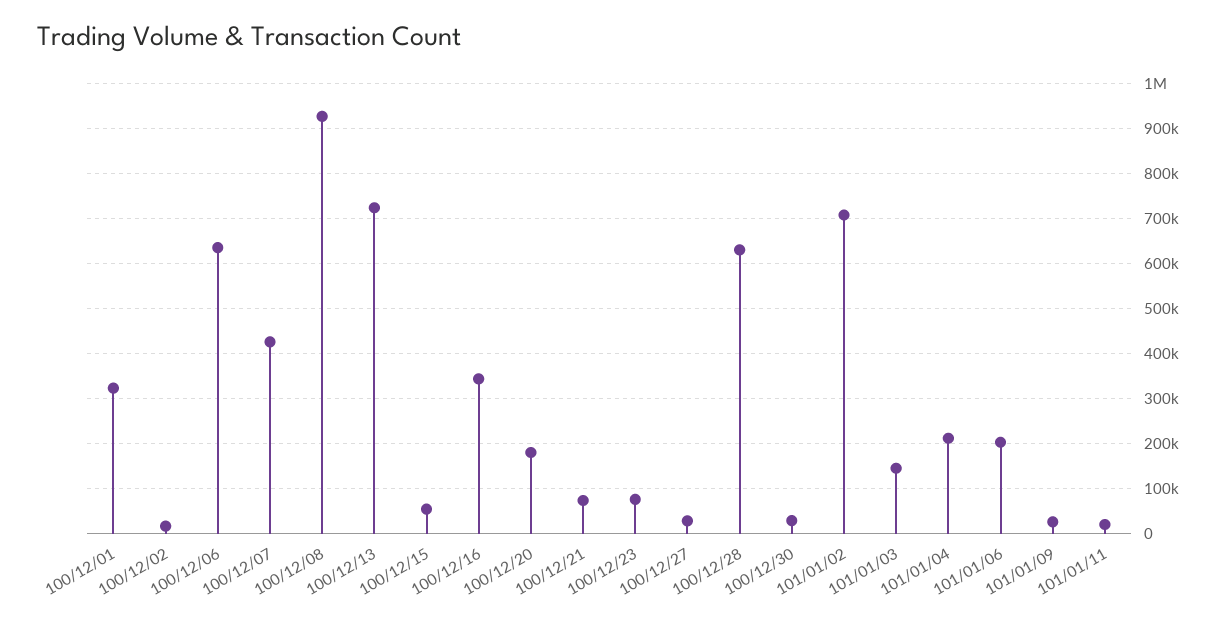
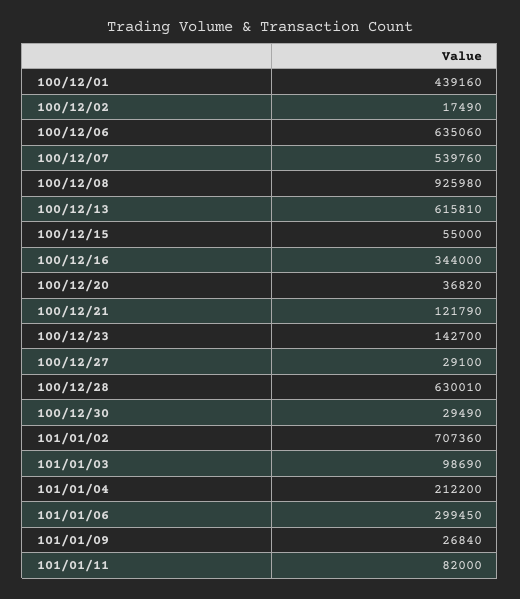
100/12/01: 320000 -> 439160
100/12/07: 420000 -> 539760
100/12/13: 720000 -> 615810
100/12/20: 180000 -> 36820
100/12/21: 80000 -> 121790
100/12/23: 80000 -> 142700
101/01/03: 140000 -> 98690
101/01/06: 200000 -> 299450
101/01/11: 20000 -> 82000

